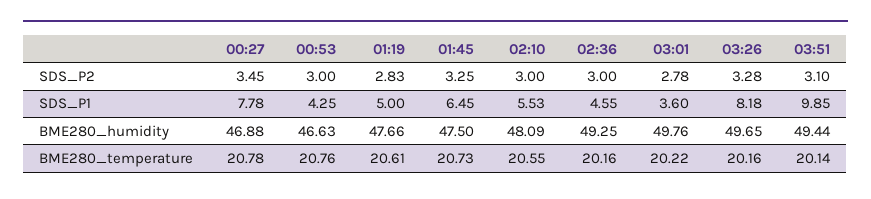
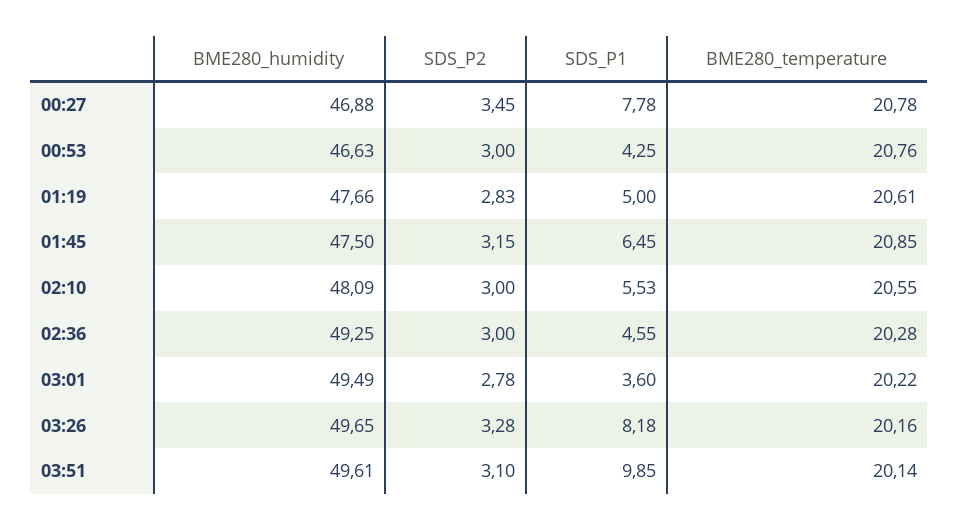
01:45, SDS_P2: 3.25 -> 3.15
03:01, BME280_humidity: 49.76 -> 49.49
03:51, BME280_humidity: 49.44 -> 49.61
01:45, BME280_temperature: 20.73 -> 20.85
02:36, BME280_temperature: 20.16 -> 20.28

